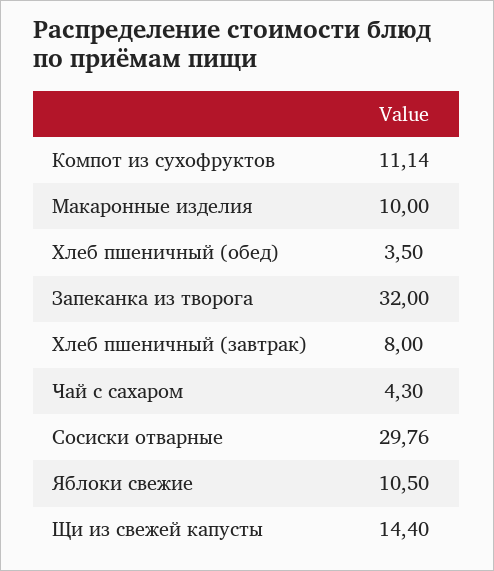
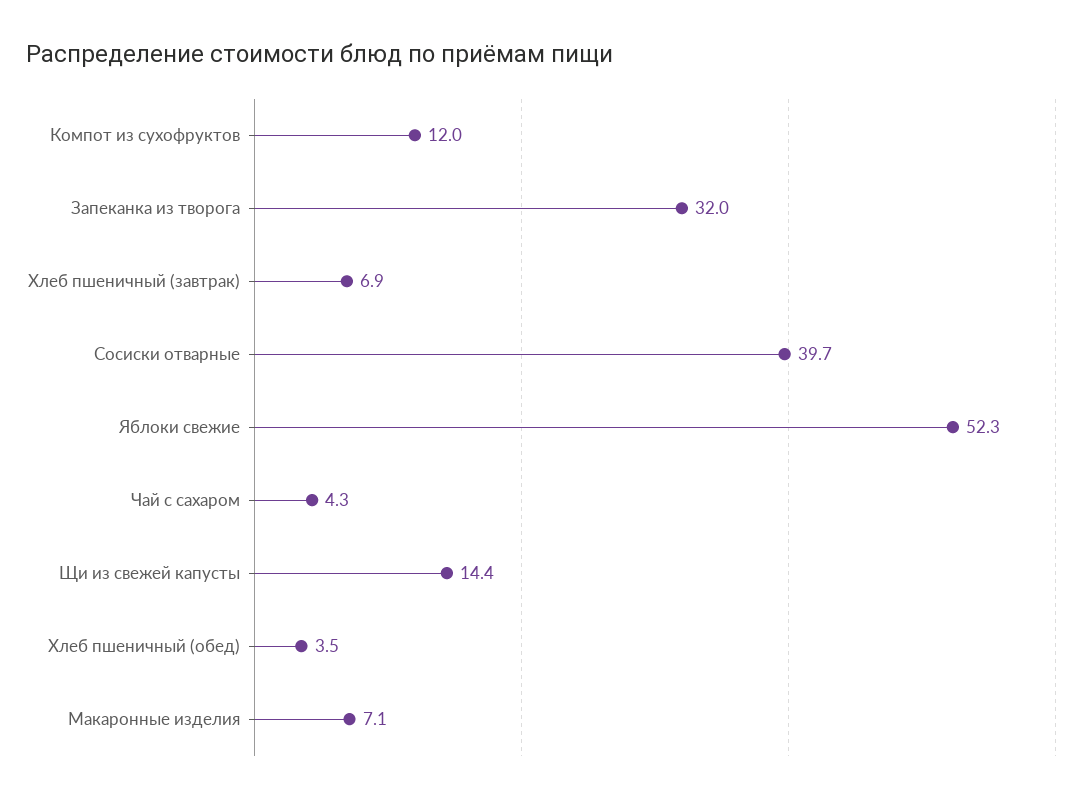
Компот из сухофруктов: 11.14 -> 12
Макаронные изделия: 10 -> 7.1
Хлеб пшеничный (завтрак): 8 -> 6.9
Сосиски отварные: 29.76 -> 39.7
Яблоки свежие: 10.5 -> 52.3

